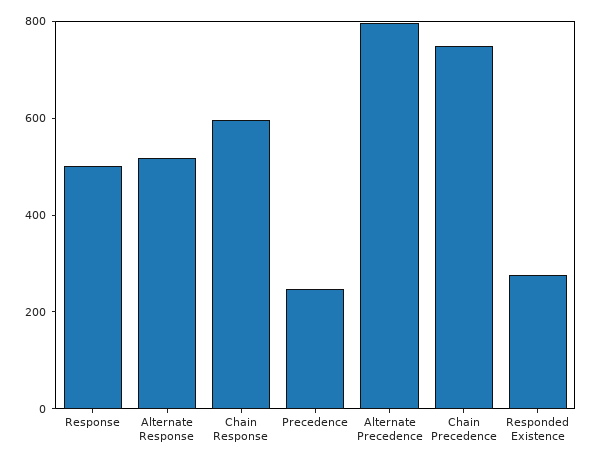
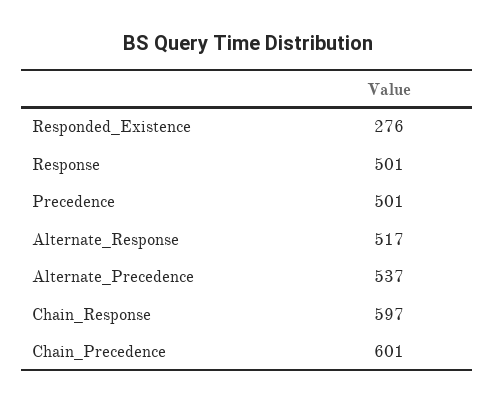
Precedence: 250 -> 501
Alternate Precedence: 800 -> 537
Chain Precedence: 750 -> 601

